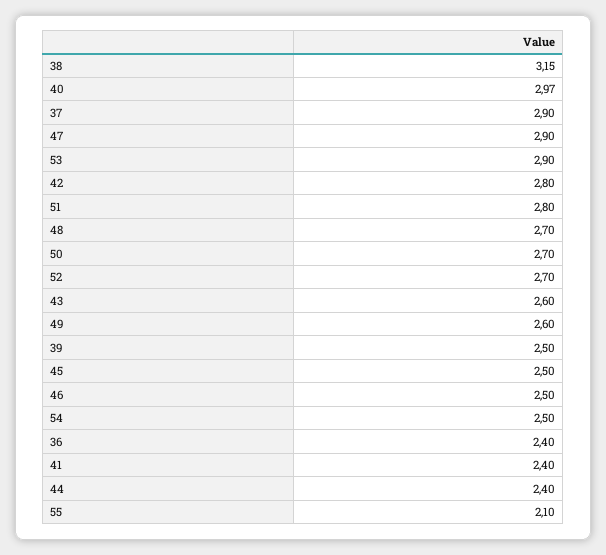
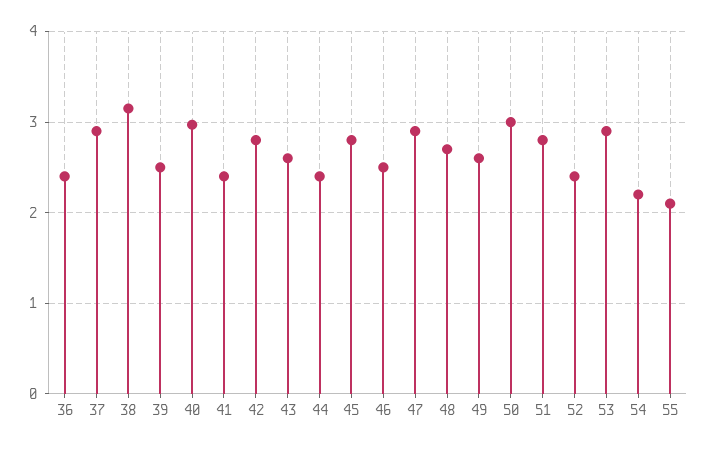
50: 2.7 -> 3
52: 2.7 -> 2.4
45: 2.5 -> 2.8
54: 2.5 -> 2.2

